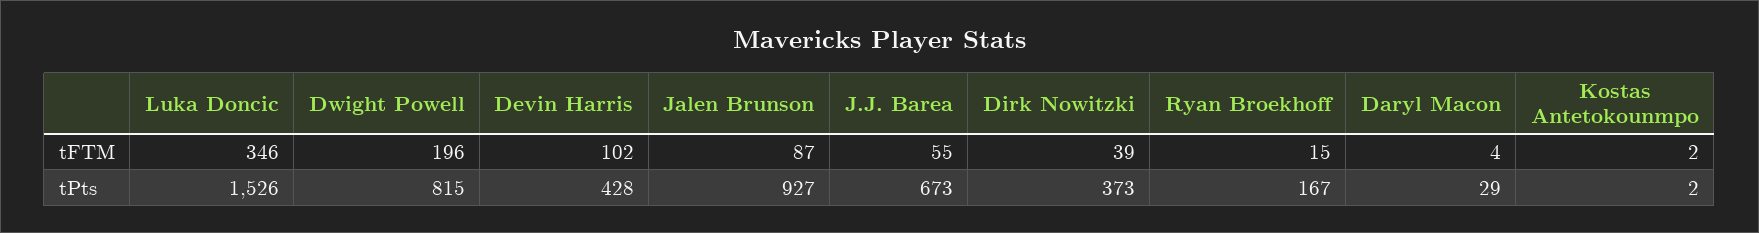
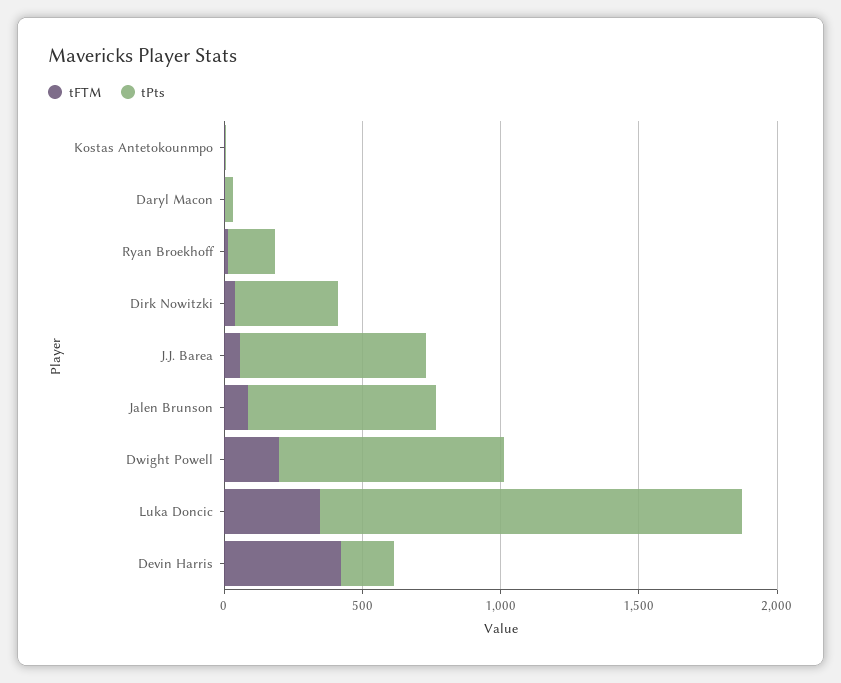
tFTM, Devin Harris: 102 -> 400
tPts, Devin Harris: 428 -> 200
tPts, Jalen Brunson: 927 -> 700

